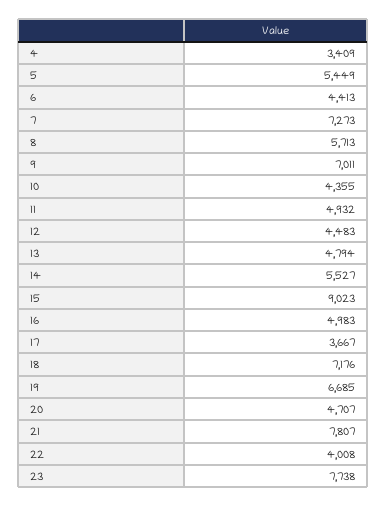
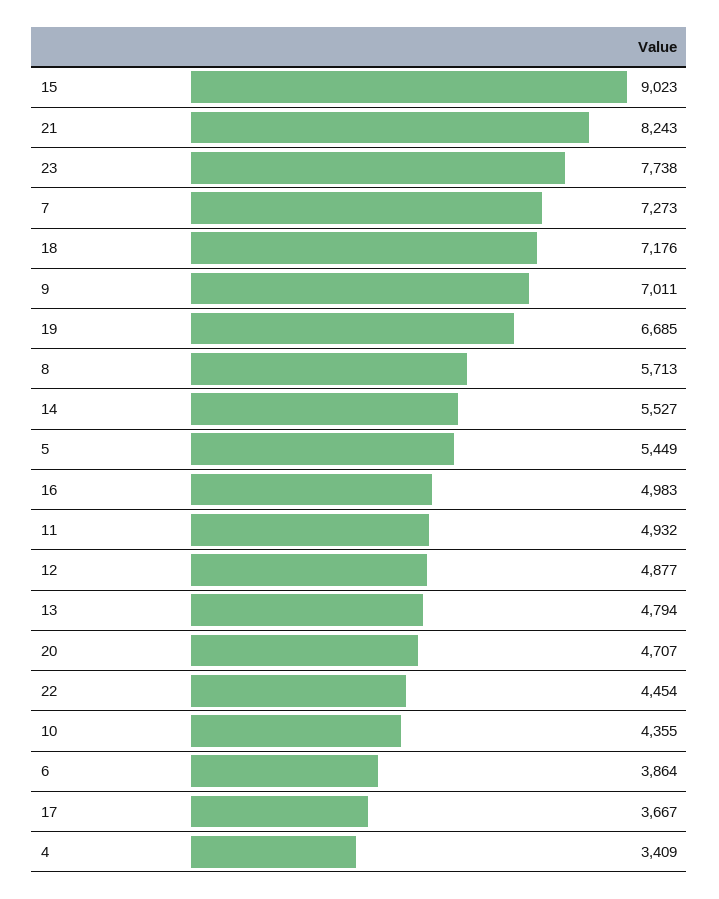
6: 4413 -> 3864
12: 4483 -> 4877
21: 7807 -> 8243
22: 4008 -> 4454

